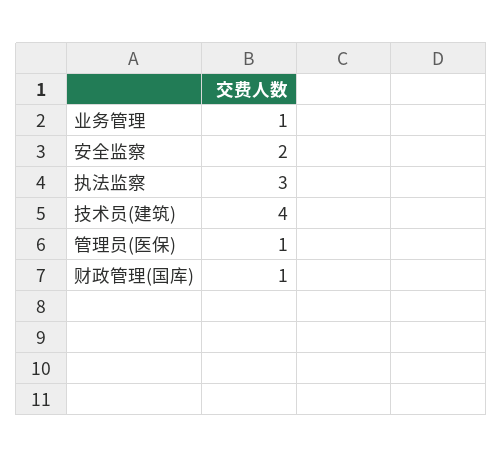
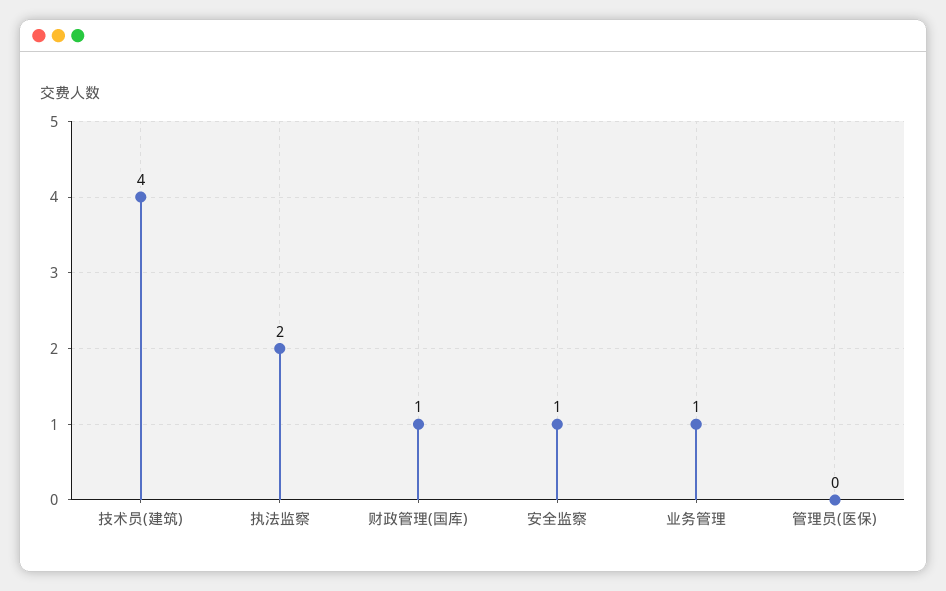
安全监察: 2 -> 1
执法监察: 3 -> 2
管理员(医保): 1 -> 0

